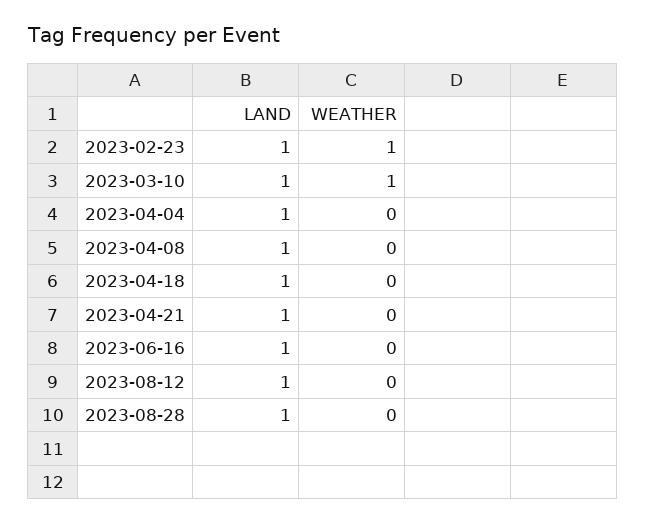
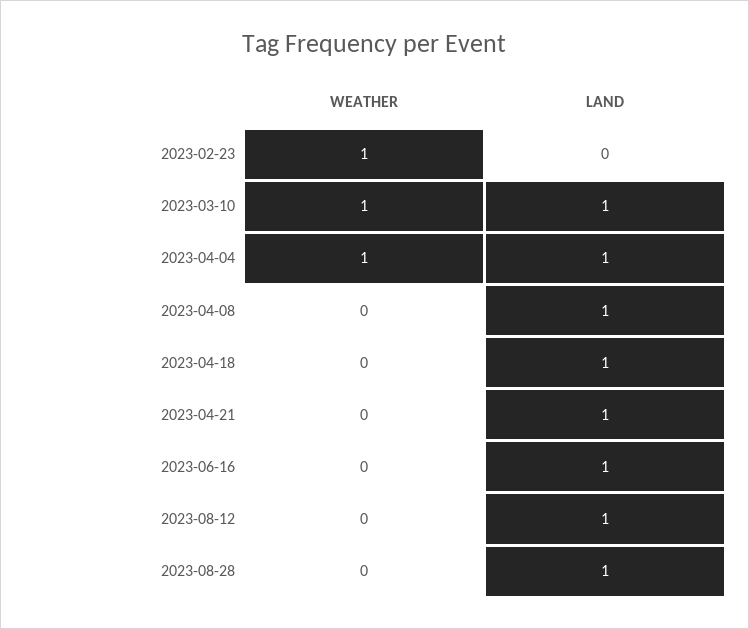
LAND, 2023-02-23: 1 -> 0
WEATHER, 2023-04-04: 0 -> 1

